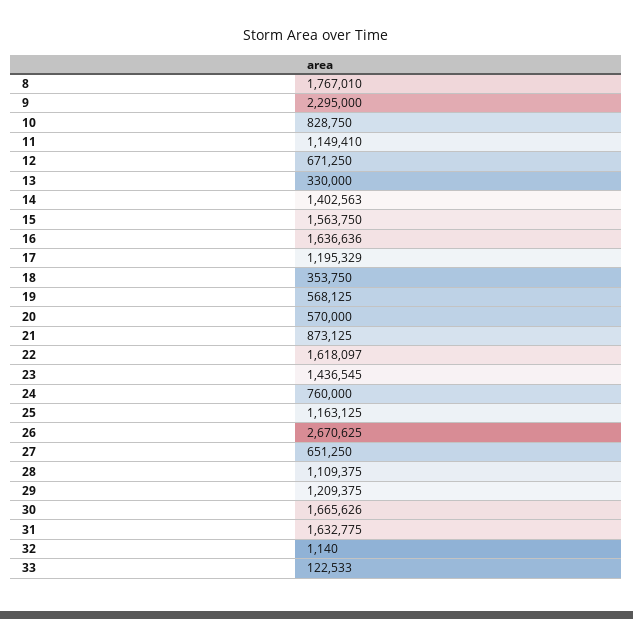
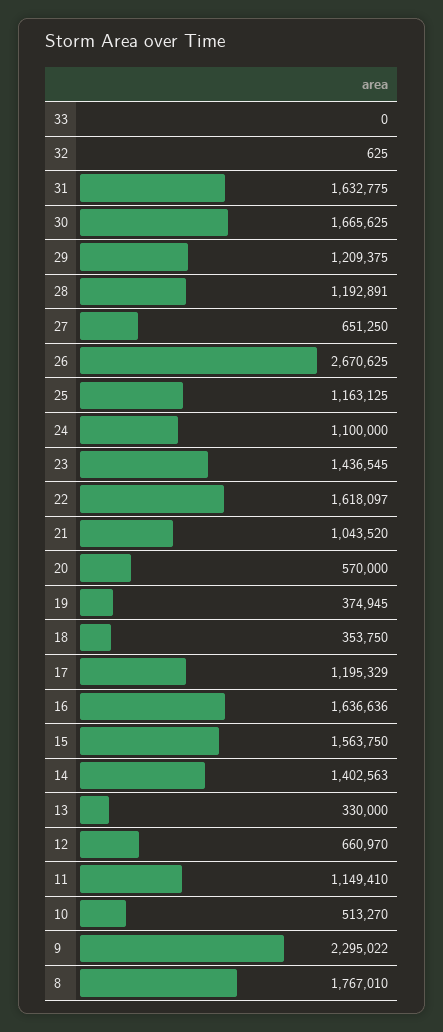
9: 2295000 -> 2295022
10: 828750 -> 513270
12: 671250 -> 660970
19: 568125 -> 374945
21: 873125 -> 1043520
24: 760000 -> 1100000
28: 1109375 -> 1192891
30: 1665626 -> 1665625
32: 1140 -> 625
33: 122533 -> 0

